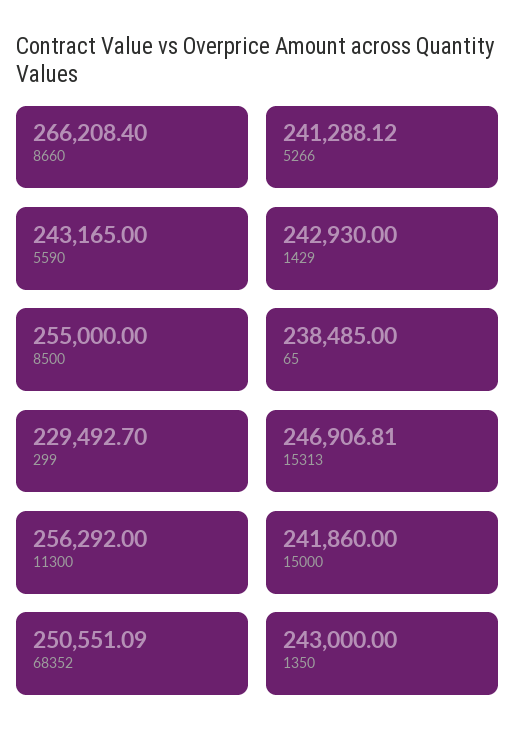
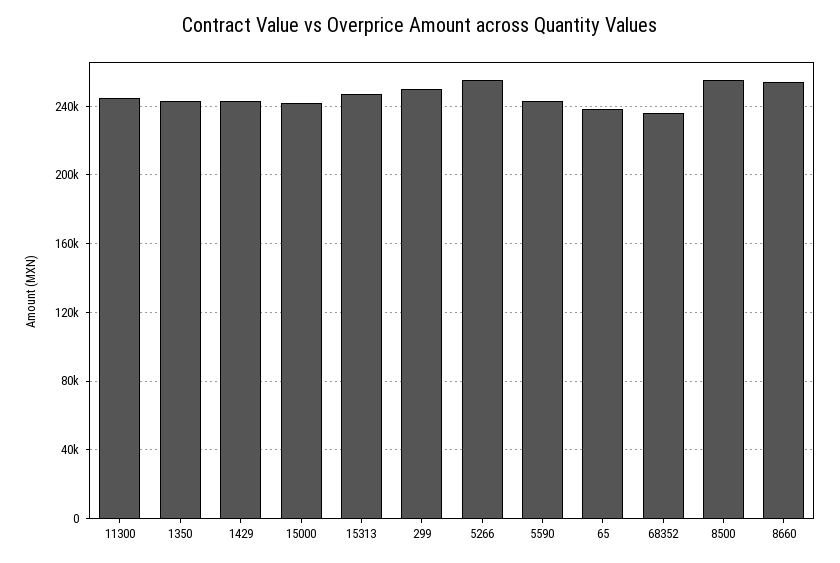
8660: 266208.4 -> 255000
5266: 241288.12 -> 255000
299: 229492.7 -> 250000
11300: 256292 -> 245000
68352: 250551.09 -> 235000

